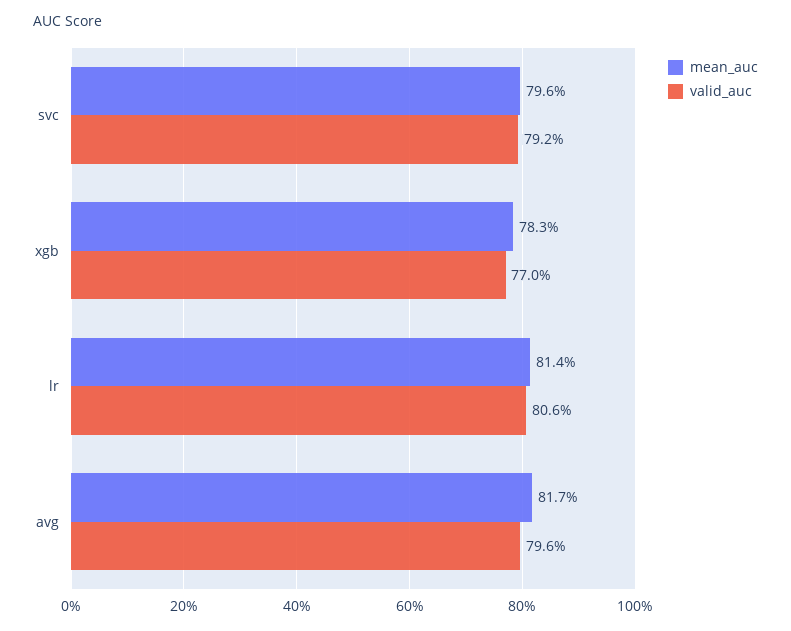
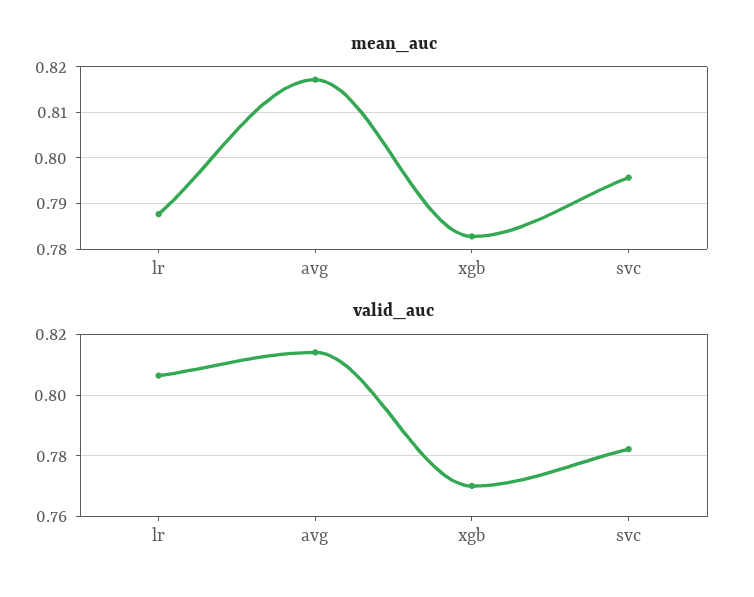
valid_auc, svc: 0.792 -> 0.782
mean_auc, lr: 0.814 -> 0.788
valid_auc, avg: 0.796 -> 0.814

